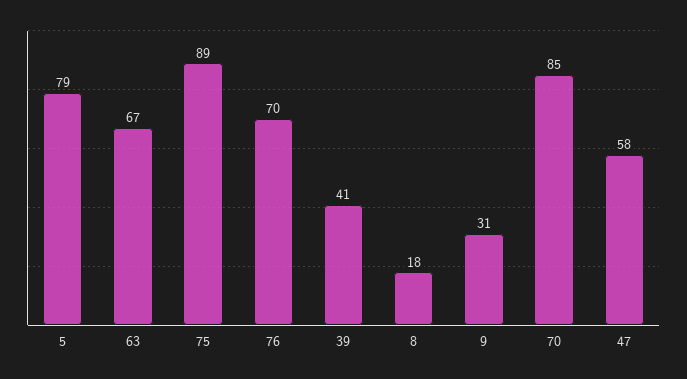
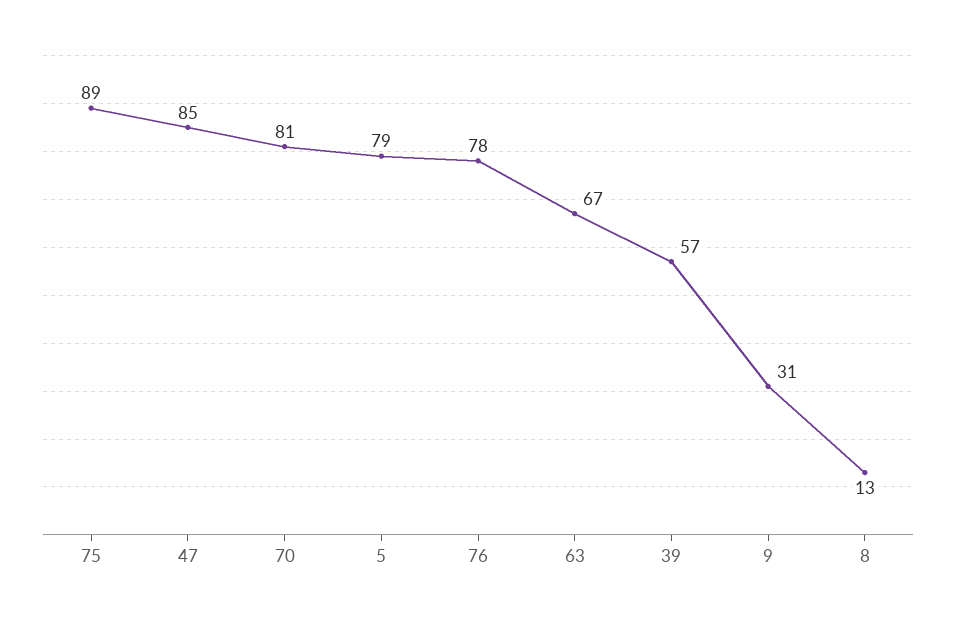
76: 70 -> 78
39: 41 -> 57
8: 18 -> 13
70: 85 -> 81
47: 58 -> 85

